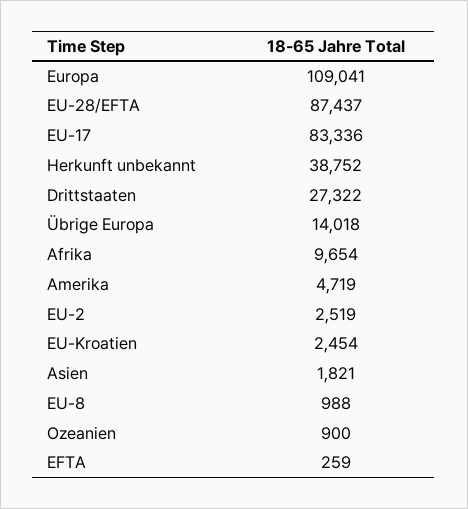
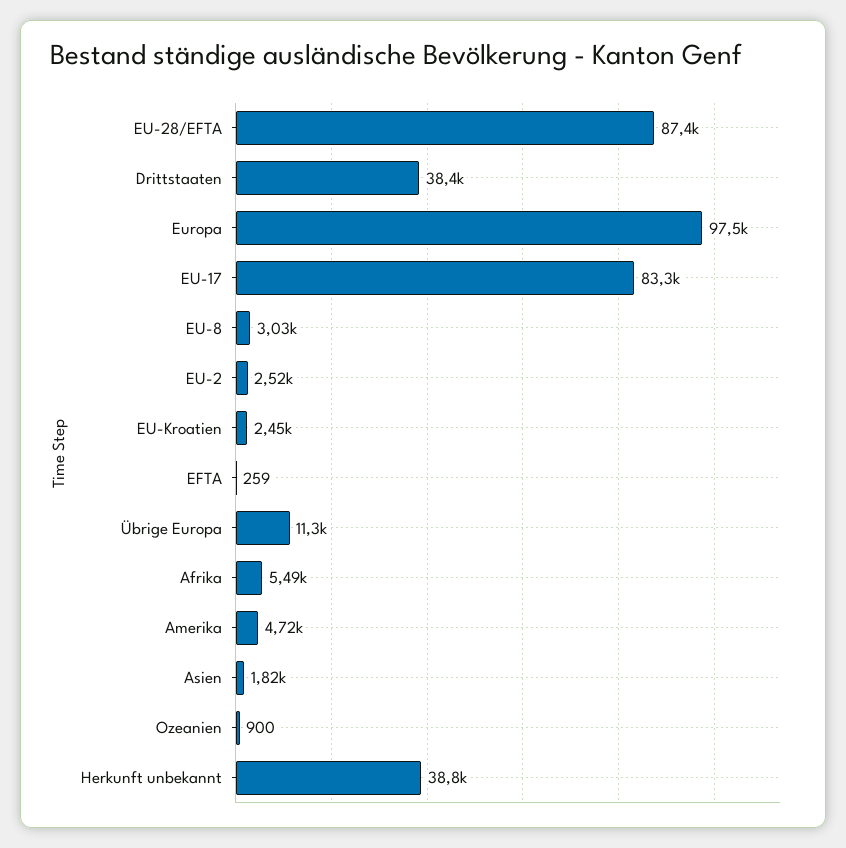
Europa: 109041 -> 97500
Drittstaaten: 27322 -> 38400
Übrige Europa: 14018 -> 11300
Afrika: 9654 -> 5490
EU-8: 988 -> 3030

